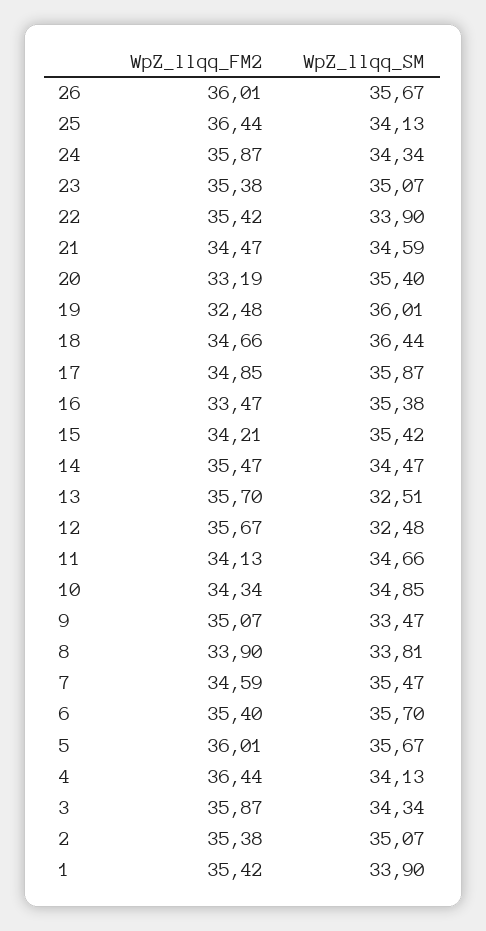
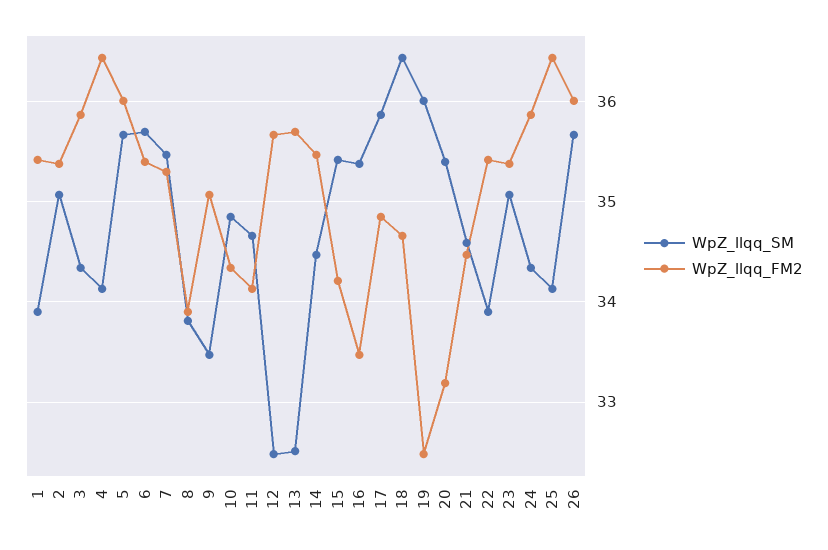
WpZ_llqq_FM2, 7: 34.59 -> 35.3

